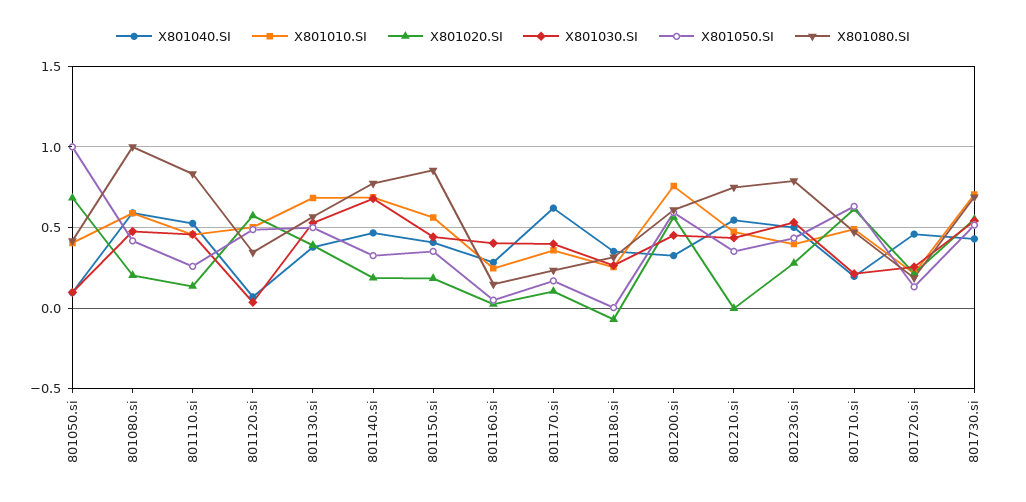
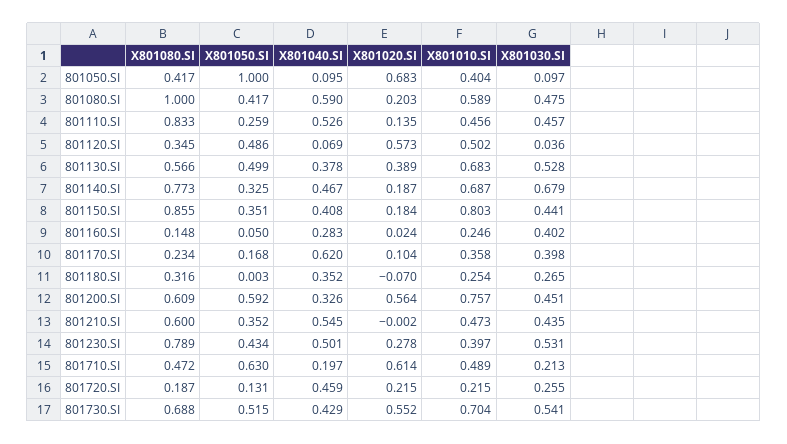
X801010.SI, 801150.si: 0.55 -> 0.803
X801080.SI, 801210.si: 0.75 -> 0.6

